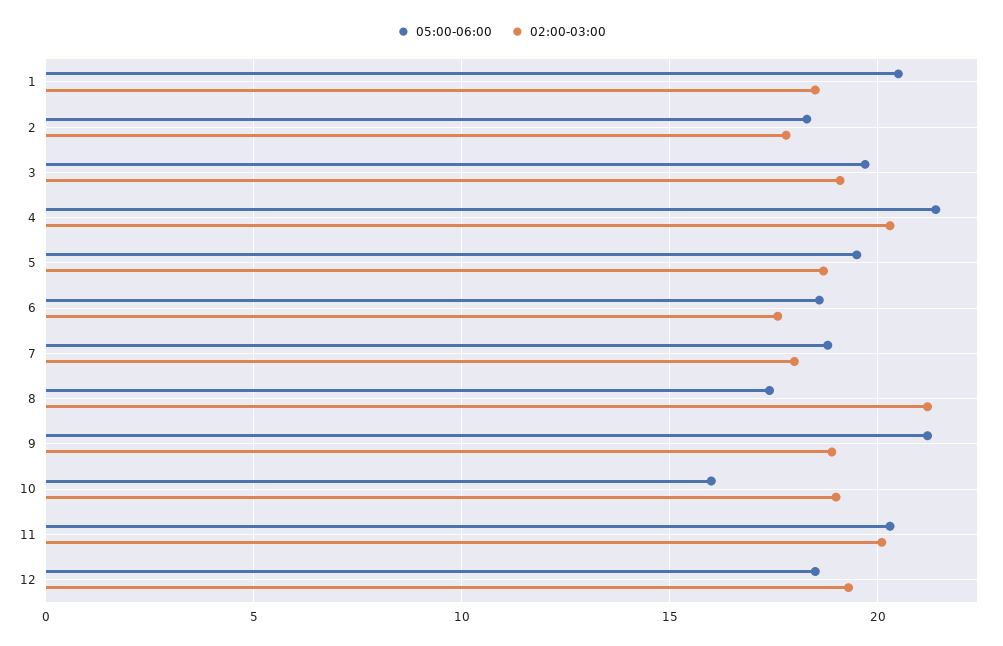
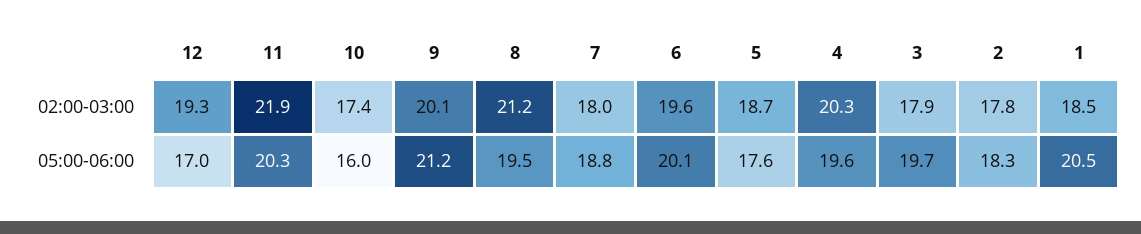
02:00-03:00, 3: 19 -> 17.9
05:00-06:00, 4: 21.5 -> 19.6
05:00-06:00, 5: 19.5 -> 17.6
05:00-06:00, 6: 18.5 -> 20.1
02:00-03:00, 6: 17.5 -> 19.6
05:00-06:00, 8: 17.5 -> 19.5
02:00-03:00, 9: 19 -> 20.1
02:00-03:00, 10: 19 -> 17.4
02:00-03:00, 11: 20 -> 21.9
05:00-06:00, 12: 18.5 -> 17

